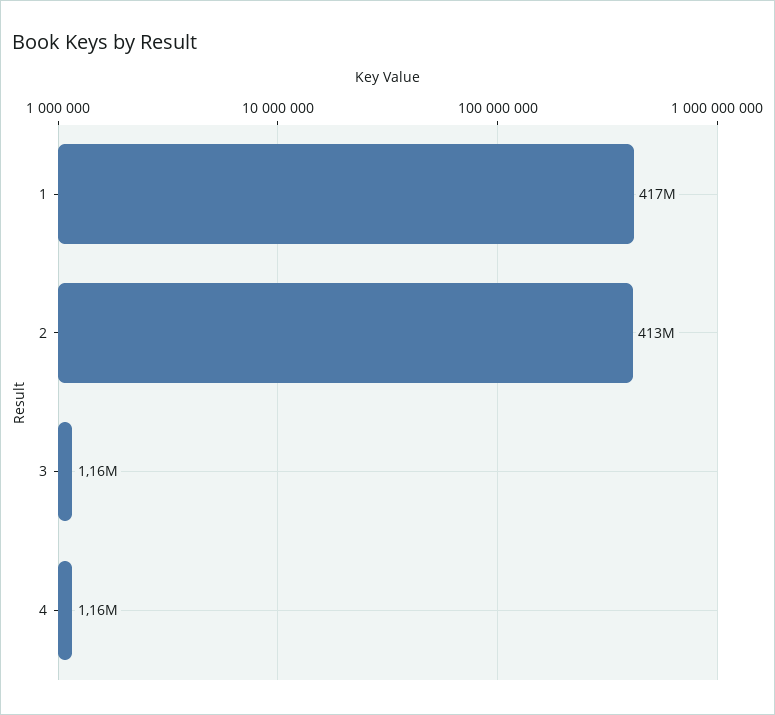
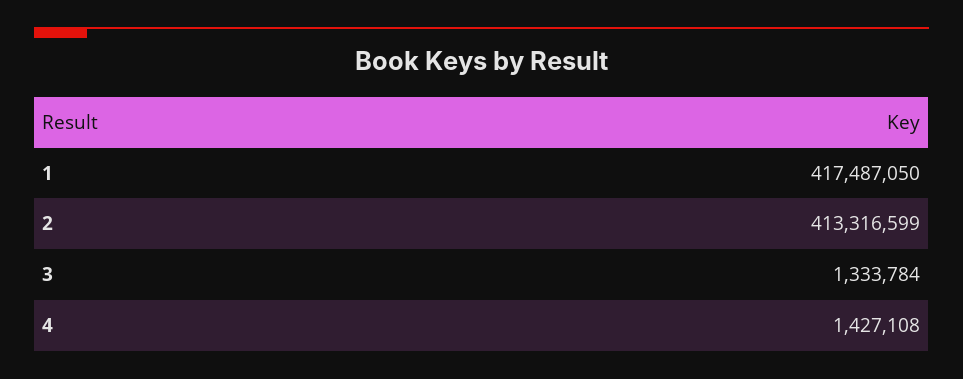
3: 1160000 -> 1333784
4: 1160000 -> 1427108

